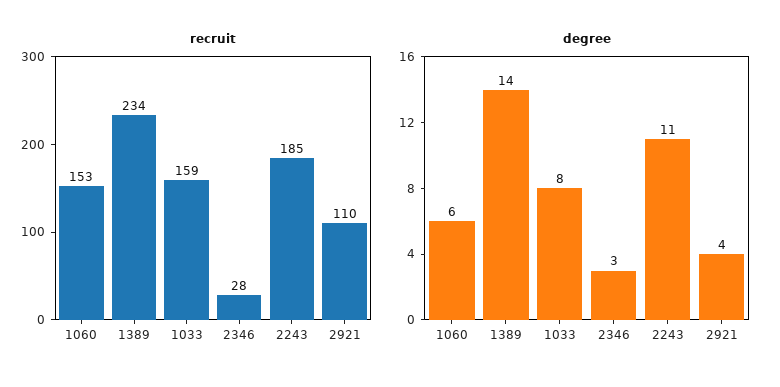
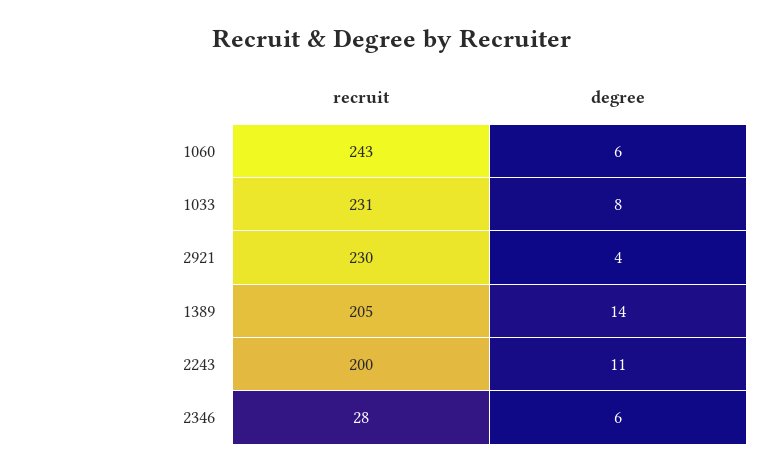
recruit, 1060: 153 -> 243
recruit, 1389: 234 -> 205
recruit, 1033: 159 -> 231
recruit, 2243: 185 -> 200
recruit, 2921: 110 -> 230
degree, 2346: 3 -> 6

